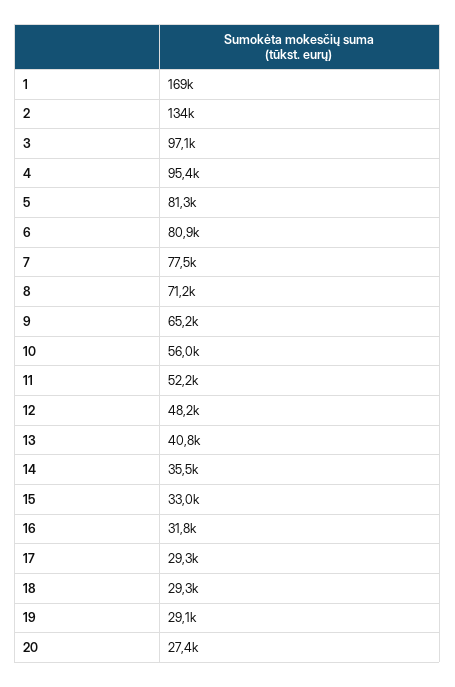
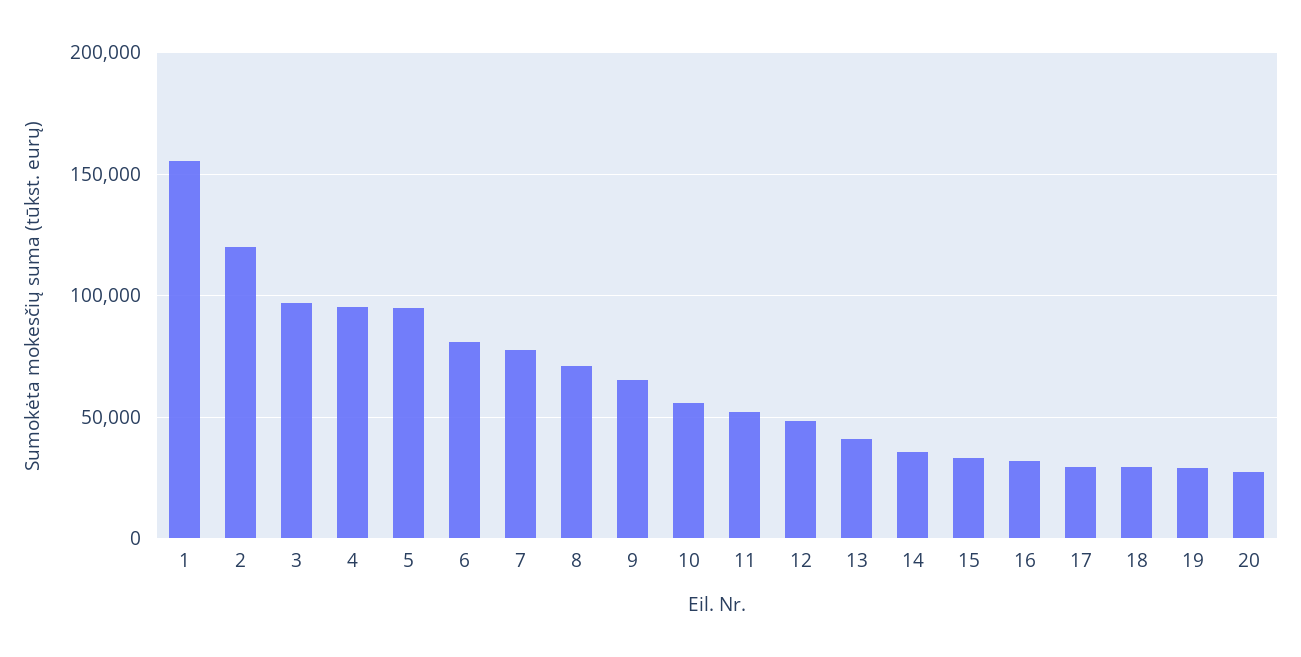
1: 169000 -> 155000
2: 134000 -> 120000
5: 81300 -> 95000

